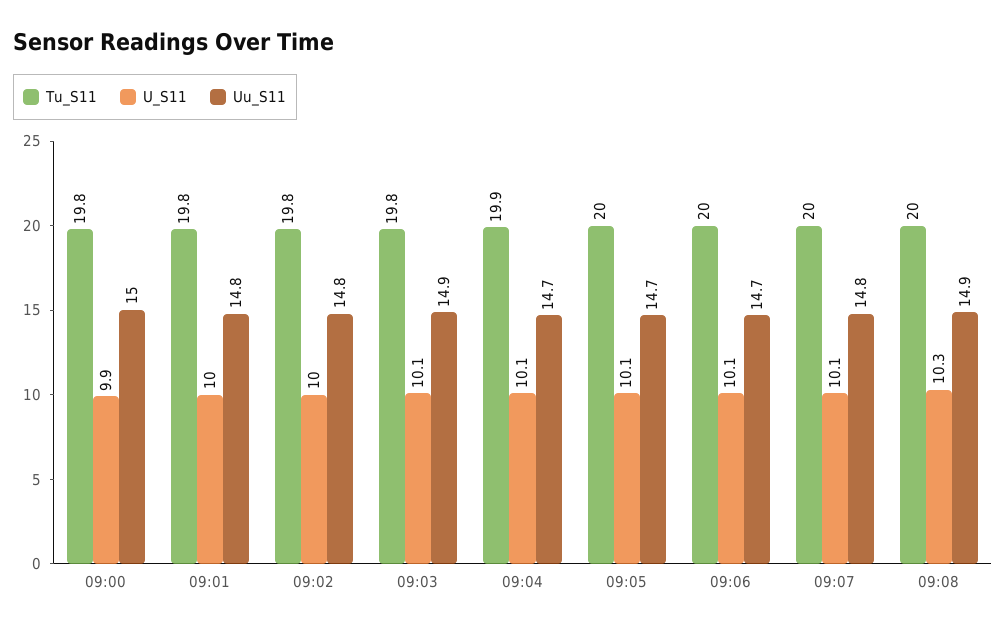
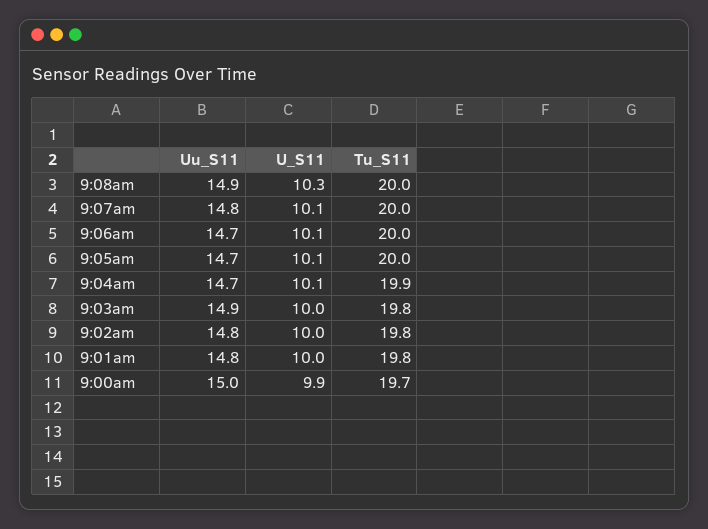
Tu_S11, 09:00: 19.8 -> 19.7
U_S11, 09:03: 10.1 -> 10

